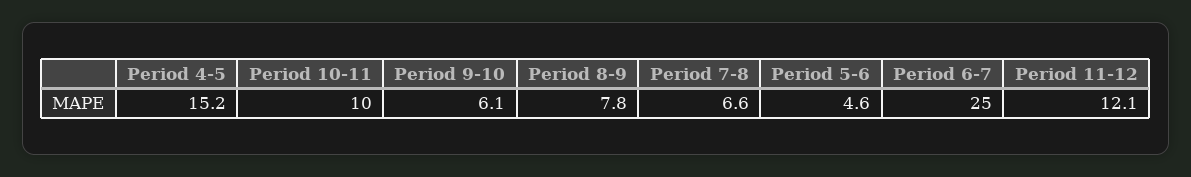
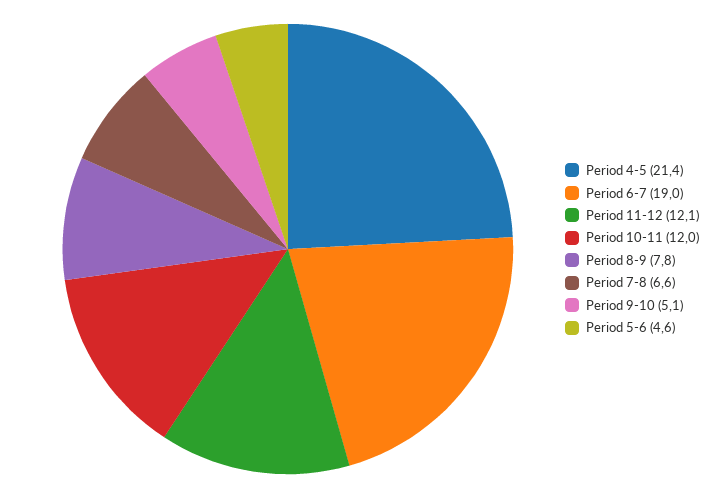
Period 4-5: 15.2 -> 21.4
Period 10-11: 10 -> 12
Period 9-10: 6.1 -> 5.1
Period 6-7: 25 -> 19

